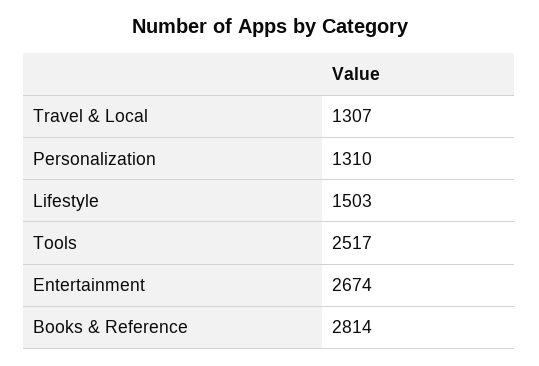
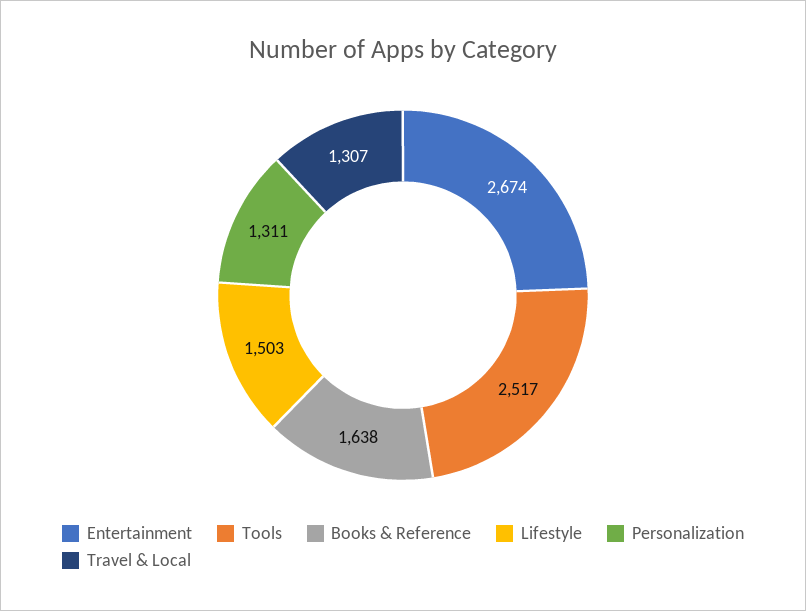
Personalization: 1310 -> 1311
Books & Reference: 2814 -> 1638

